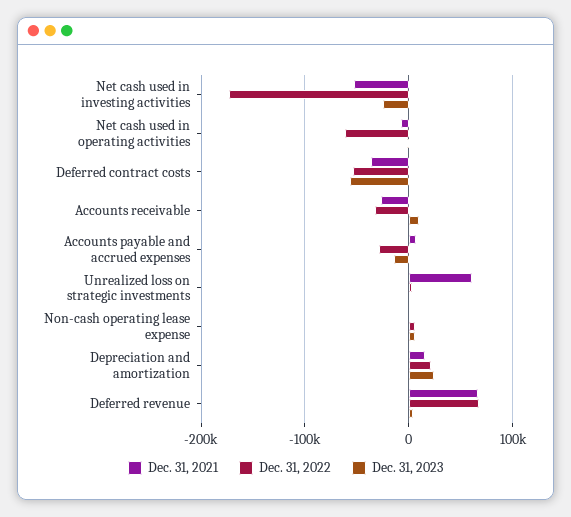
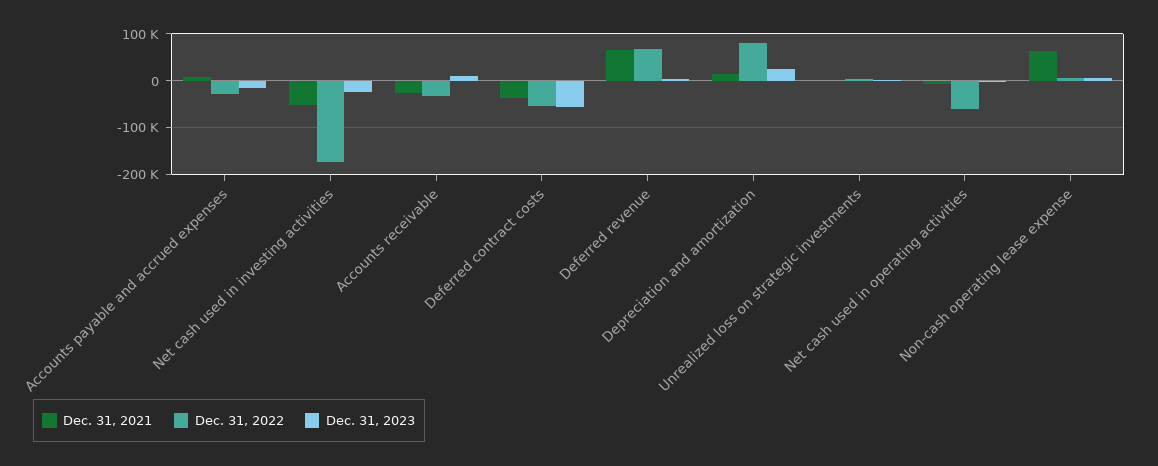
Dec. 31, 2021, Unrealized loss on strategic investments: 60000 -> 0
Dec. 31, 2021, Non-cash operating lease expense: 0 -> 60000
Dec. 31, 2022, Depreciation and amortization: 20000 -> 80000

